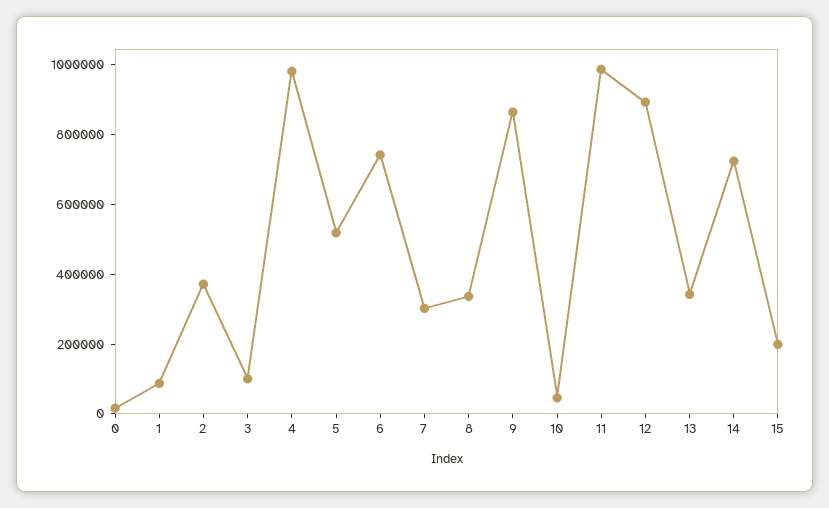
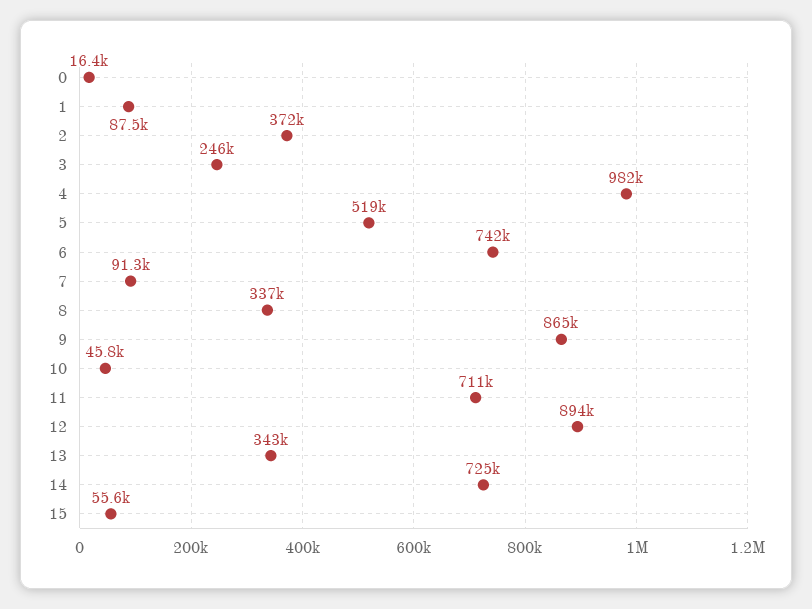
3: 100000 -> 246000
7: 300000 -> 91300
11: 1000000 -> 711000
15: 200000 -> 55600

